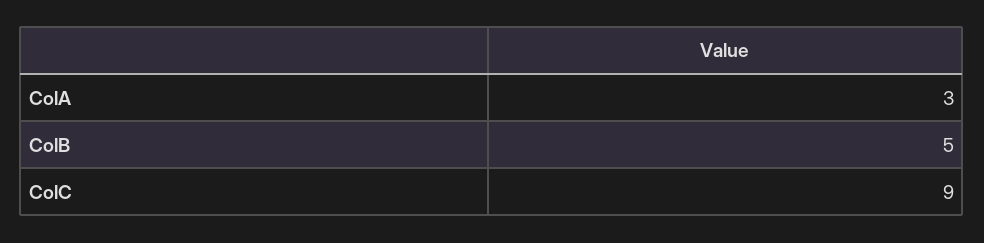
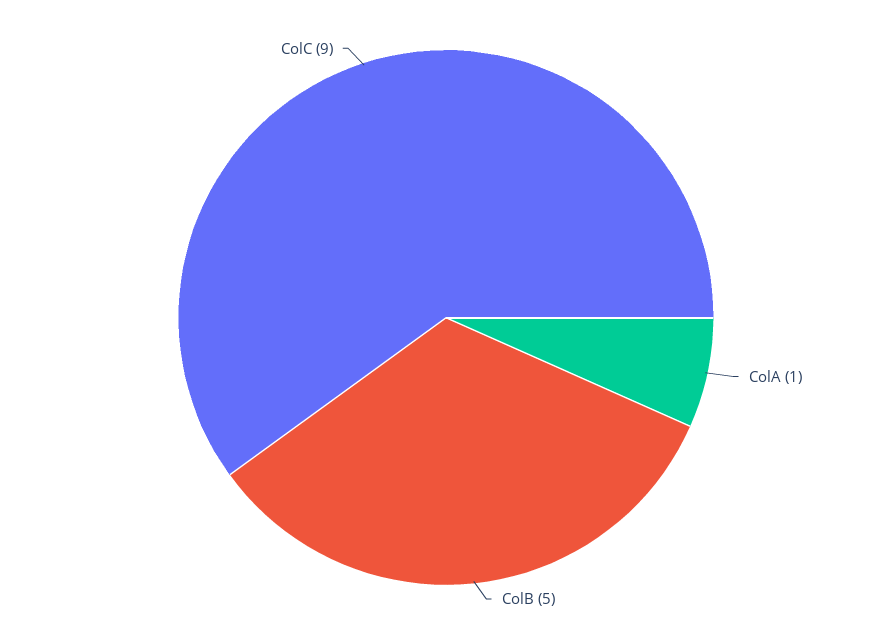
ColA: 3 -> 1

